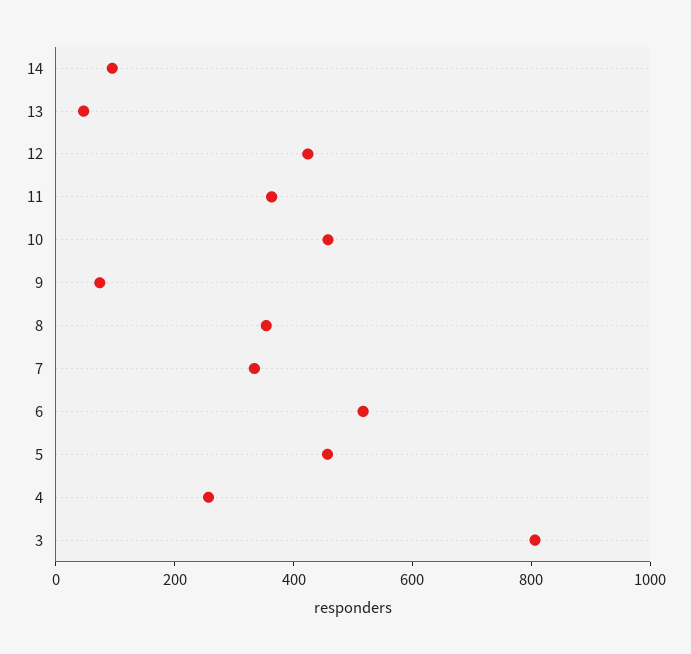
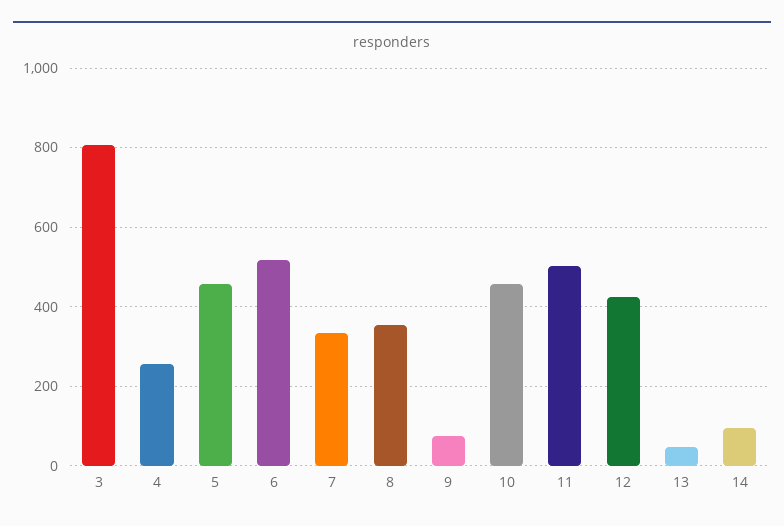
11: 350 -> 500

